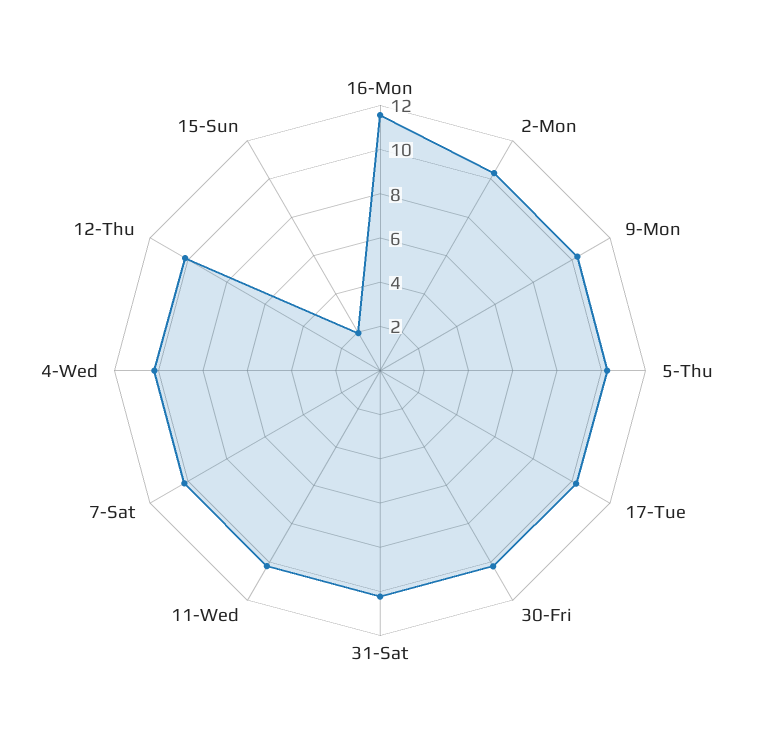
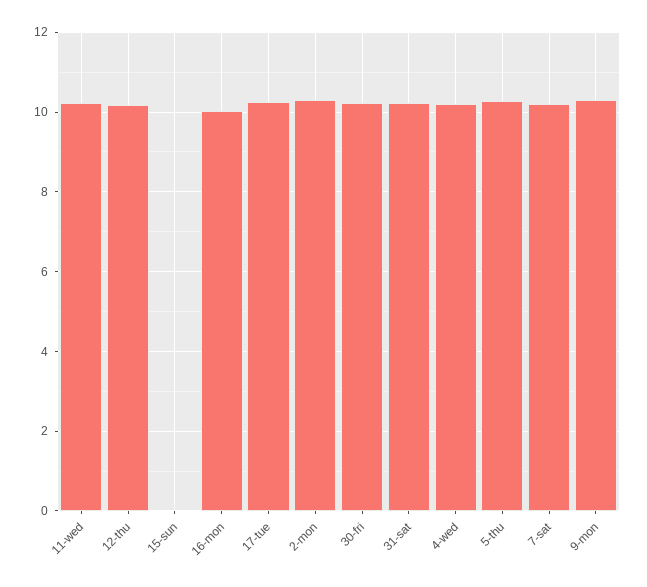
16-Mon: 11.5 -> 10
15-Sun: 2 -> 0

